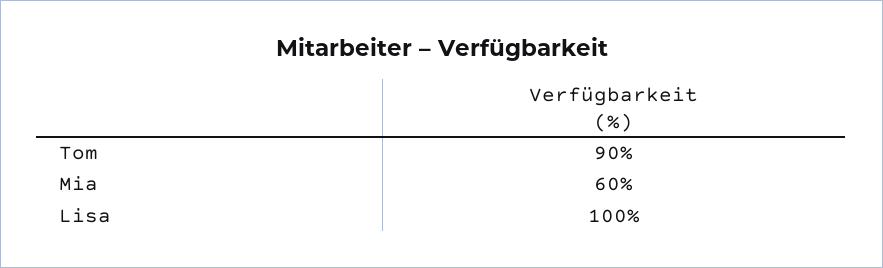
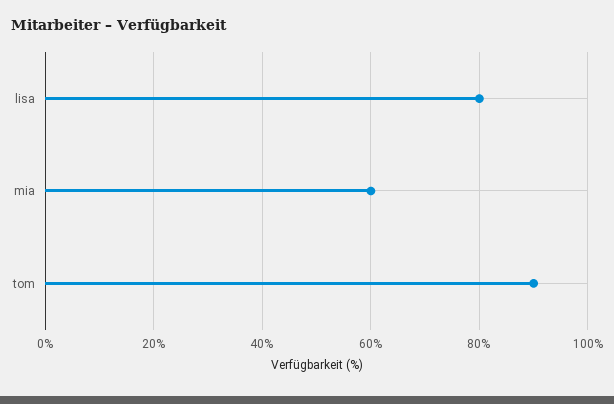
Lisa: 100 -> 80

